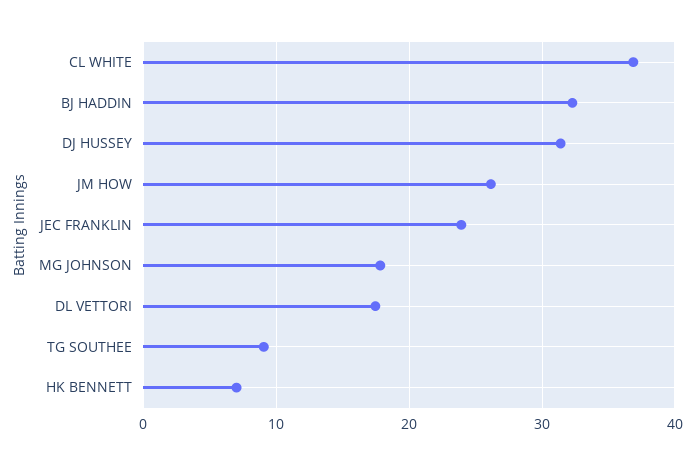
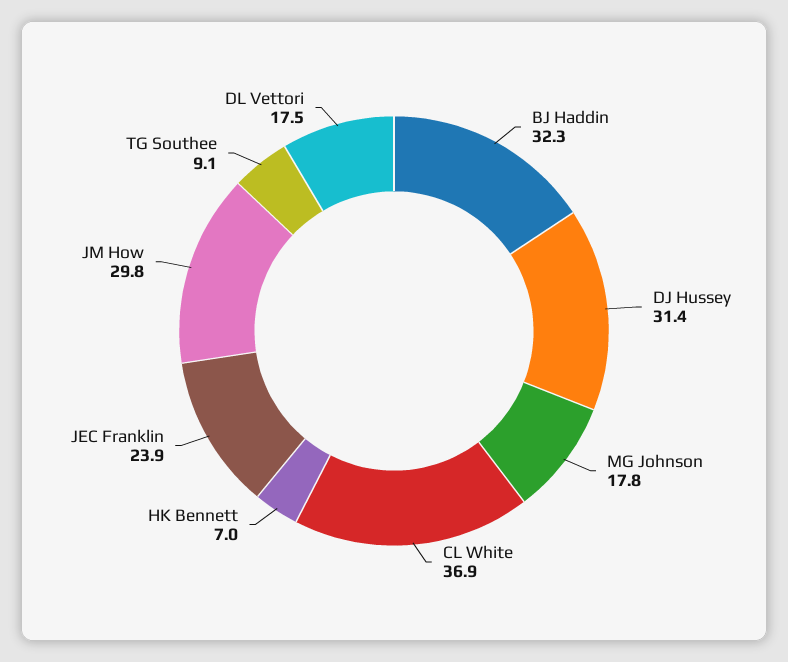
JM HOW: 26 -> 29.8

